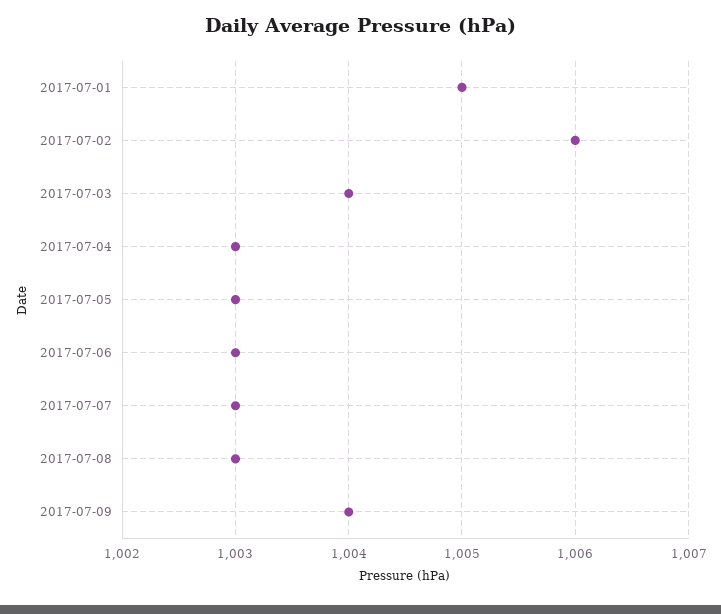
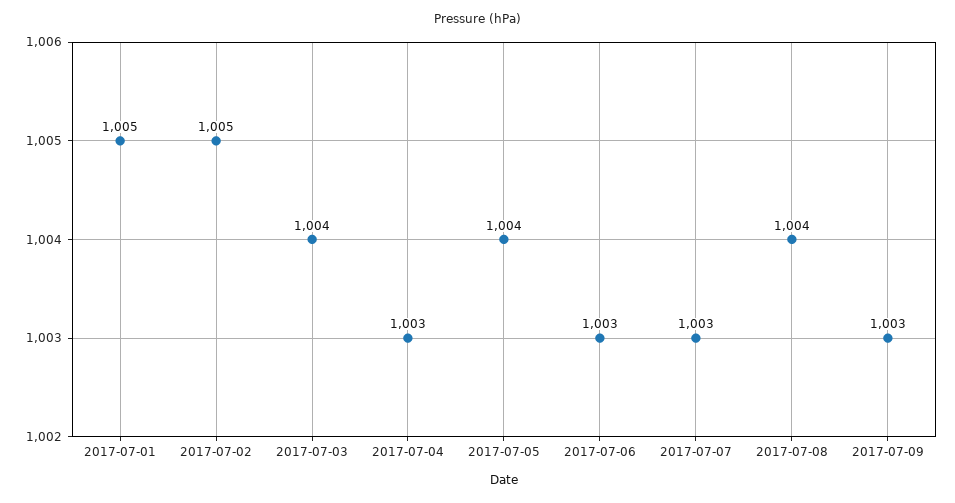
2017-07-02: 1006 -> 1005
2017-07-05: 1003 -> 1004
2017-07-08: 1003 -> 1004
2017-07-09: 1004 -> 1003

